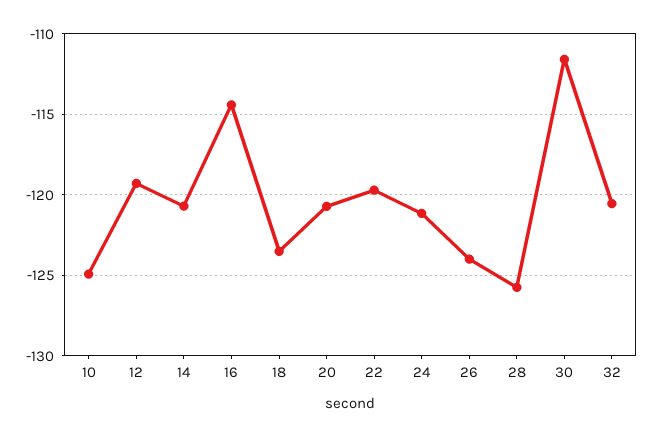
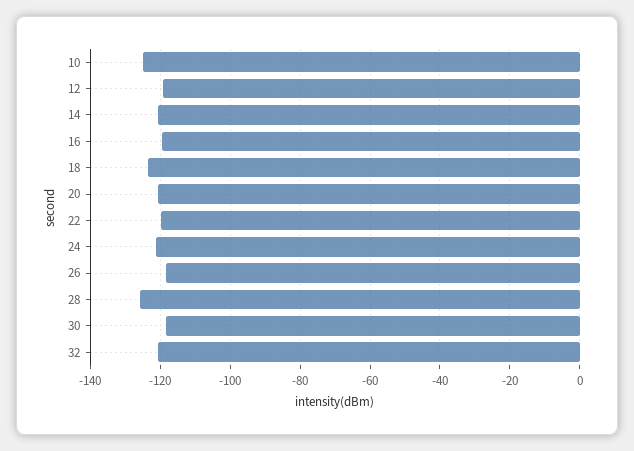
16: -114.5 -> -120
26: -124 -> -118
30: -111.5 -> -118

